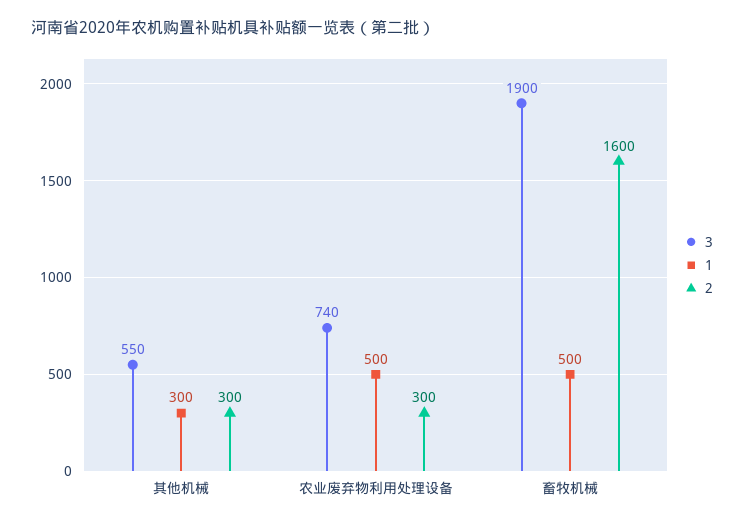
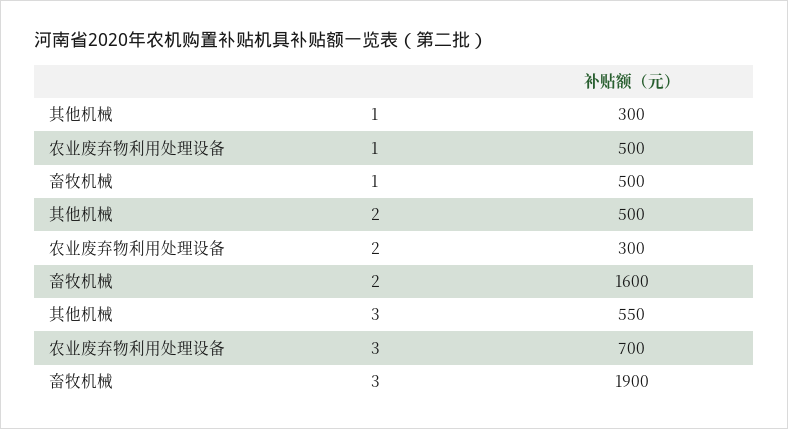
2, 其他机械: 300 -> 500
3, 农业废弃物利用处理设备: 740 -> 700

